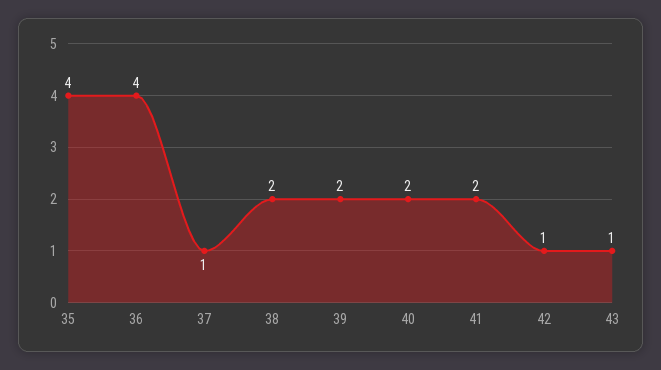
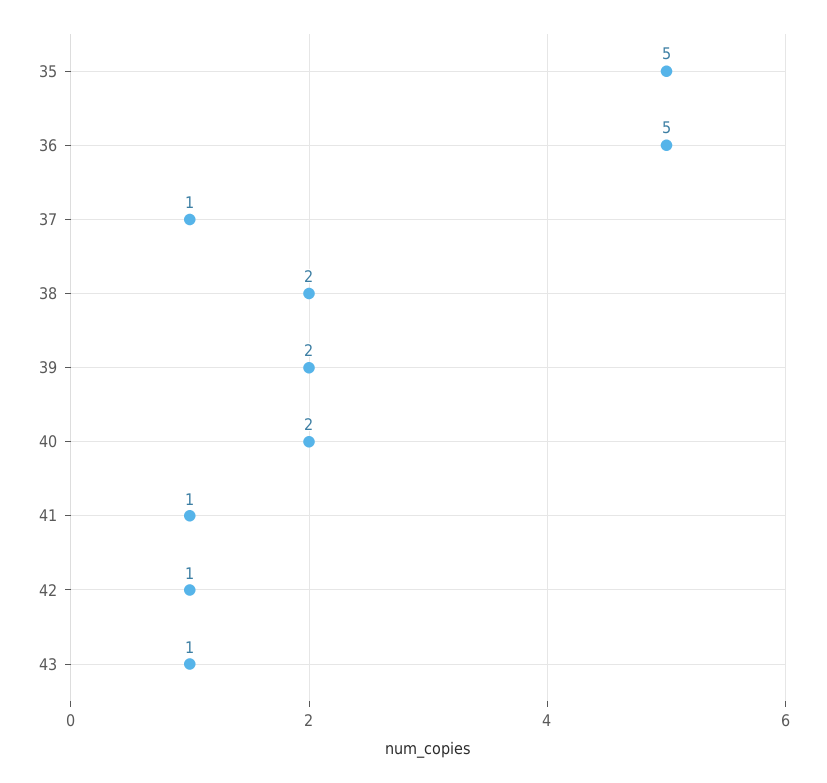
35: 4 -> 5
36: 4 -> 5
41: 2 -> 1

